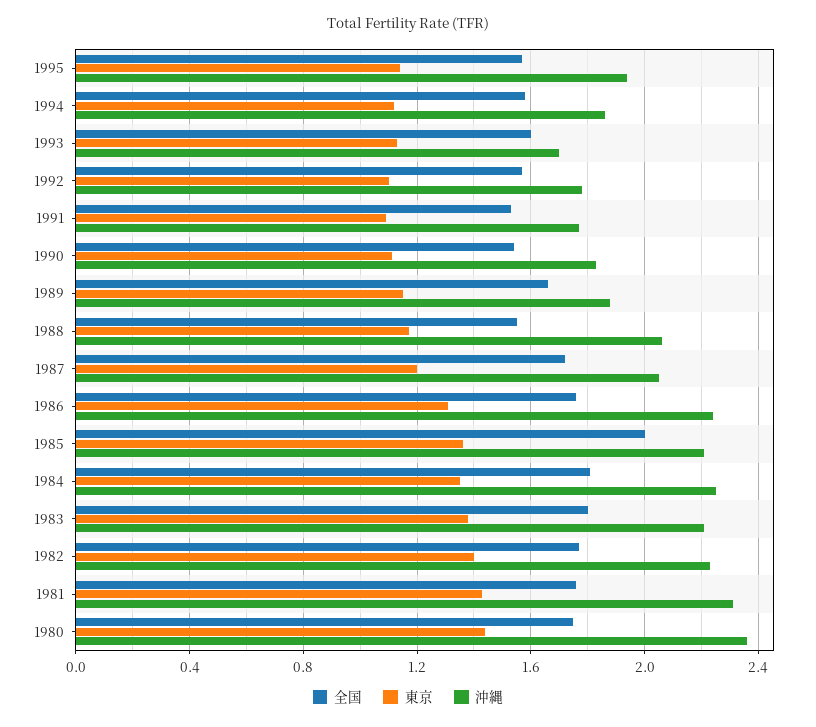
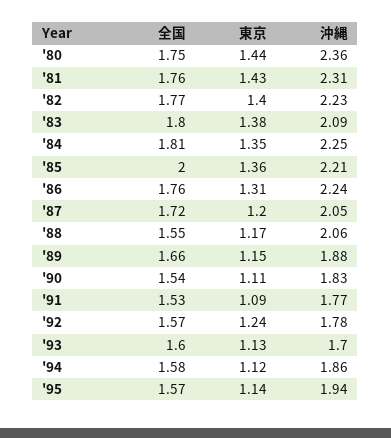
東京, 1992: 1.1 -> 1.24
沖縄, 1983: 2.2 -> 2.09

